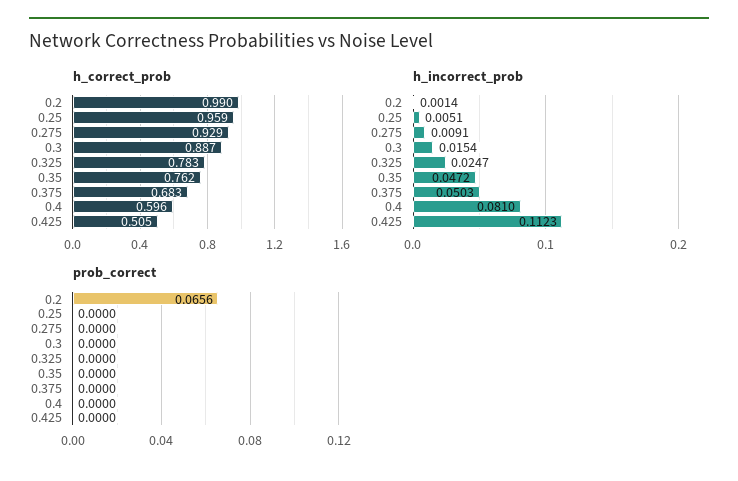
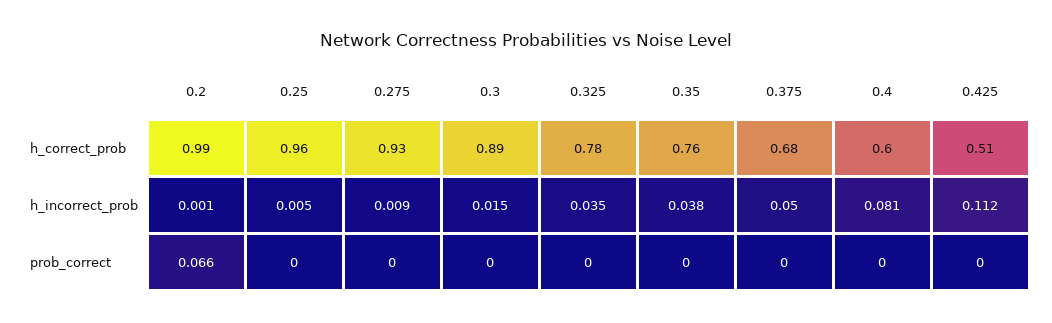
h_incorrect_prob, 0.325: 0.0247 -> 0.035
h_incorrect_prob, 0.35: 0.0472 -> 0.038

